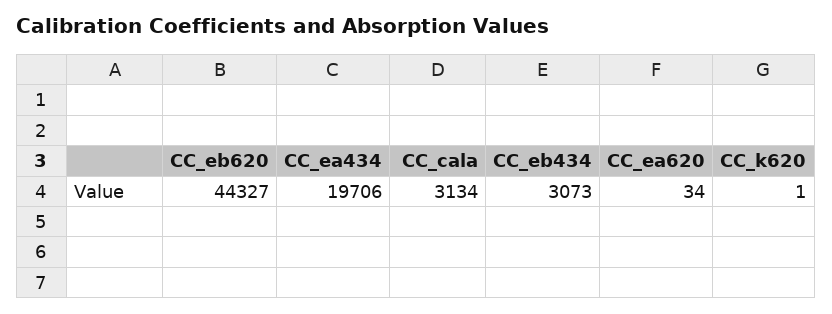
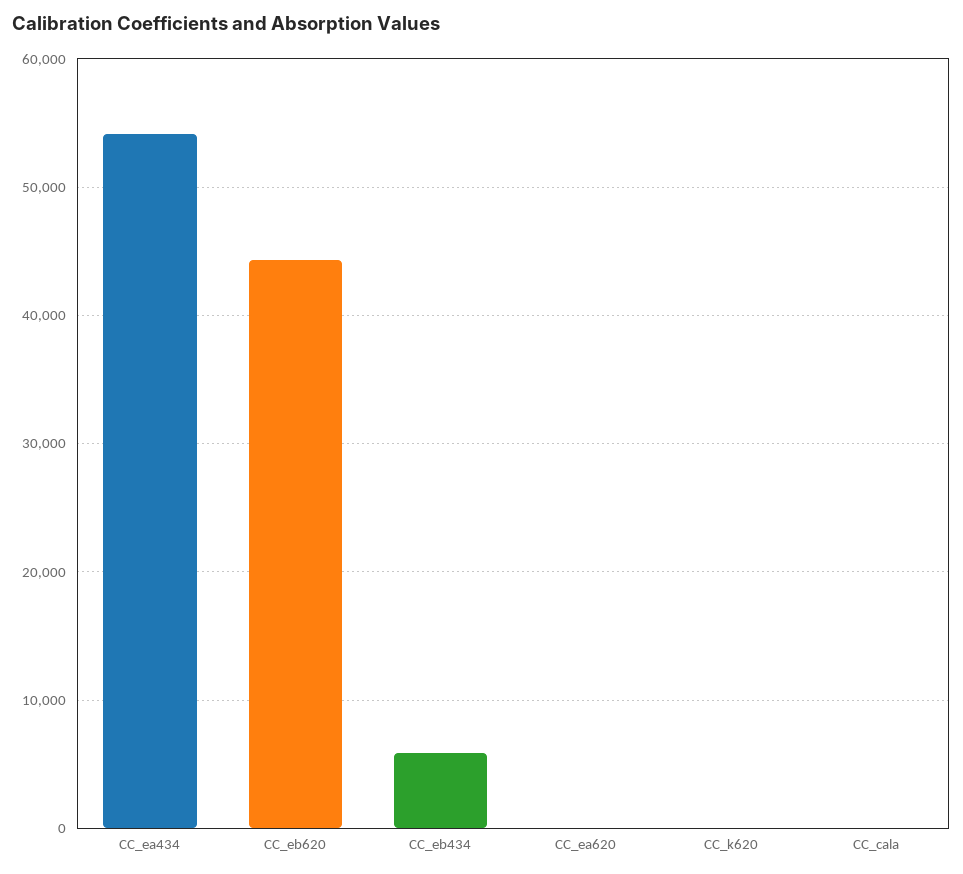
CC_ea434: 19706 -> 54000
CC_cala: 3134 -> 0
CC_eb434: 3073 -> 6000

